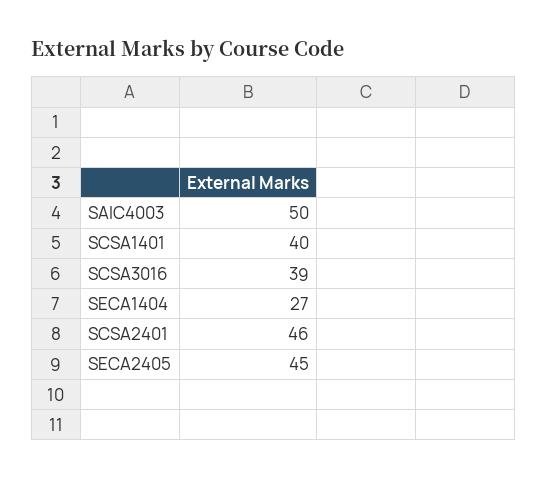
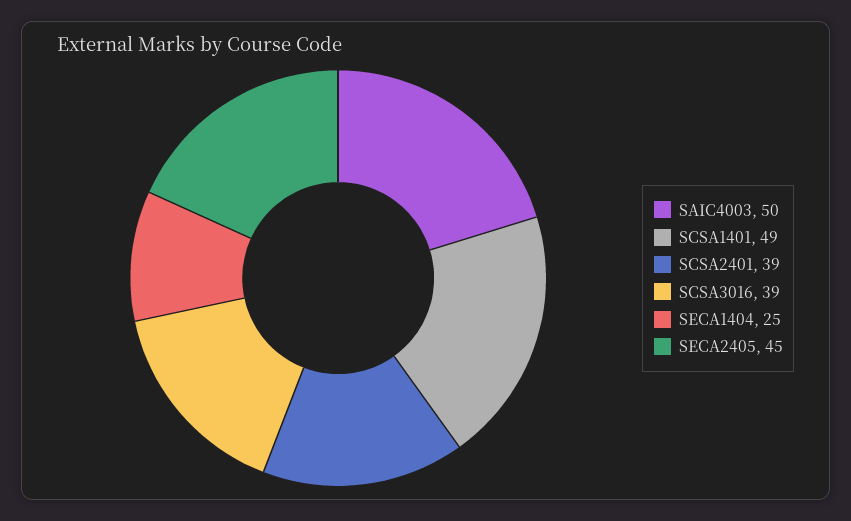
SCSA1401: 40 -> 49
SECA1404: 27 -> 25
SCSA2401: 46 -> 39

